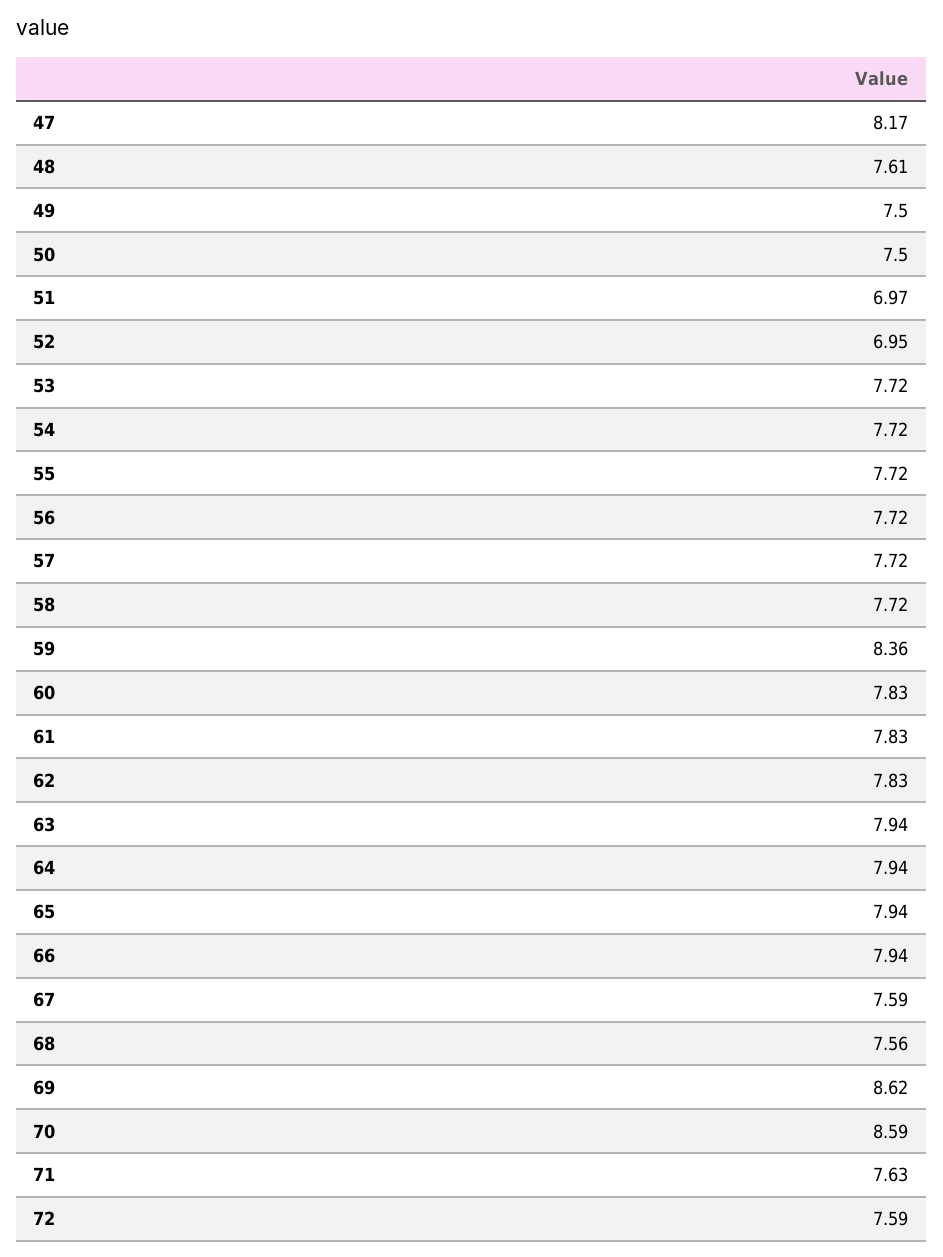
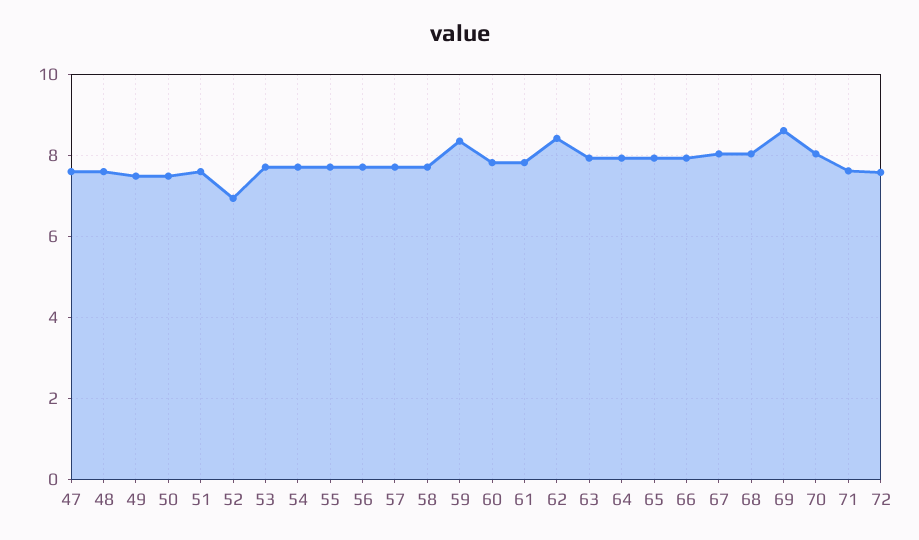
47: 8.17 -> 7.6
51: 6.97 -> 7.6
62: 7.83 -> 8.4
67: 7.59 -> 8
68: 7.56 -> 8
70: 8.59 -> 8

